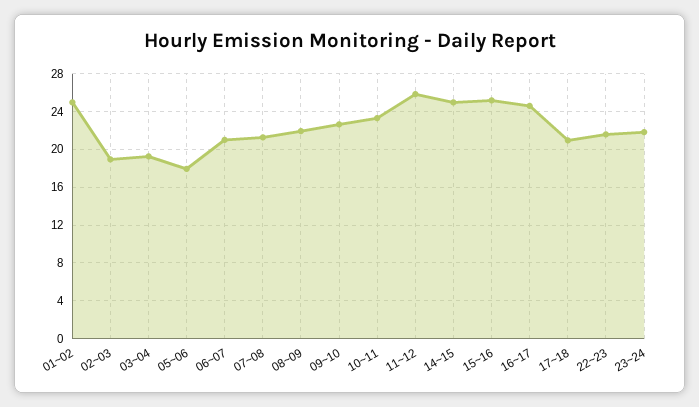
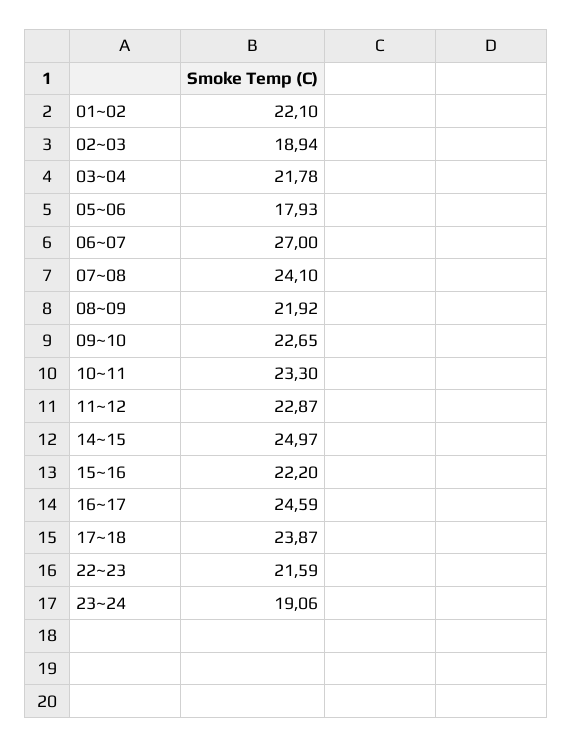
01~02: 25 -> 22.1
03~04: 19 -> 21.78
06~07: 21 -> 27
07~08: 21 -> 24.1
11~12: 26 -> 22.87
15~16: 25 -> 22.2
17~18: 21 -> 23.87
23~24: 22 -> 19.06

